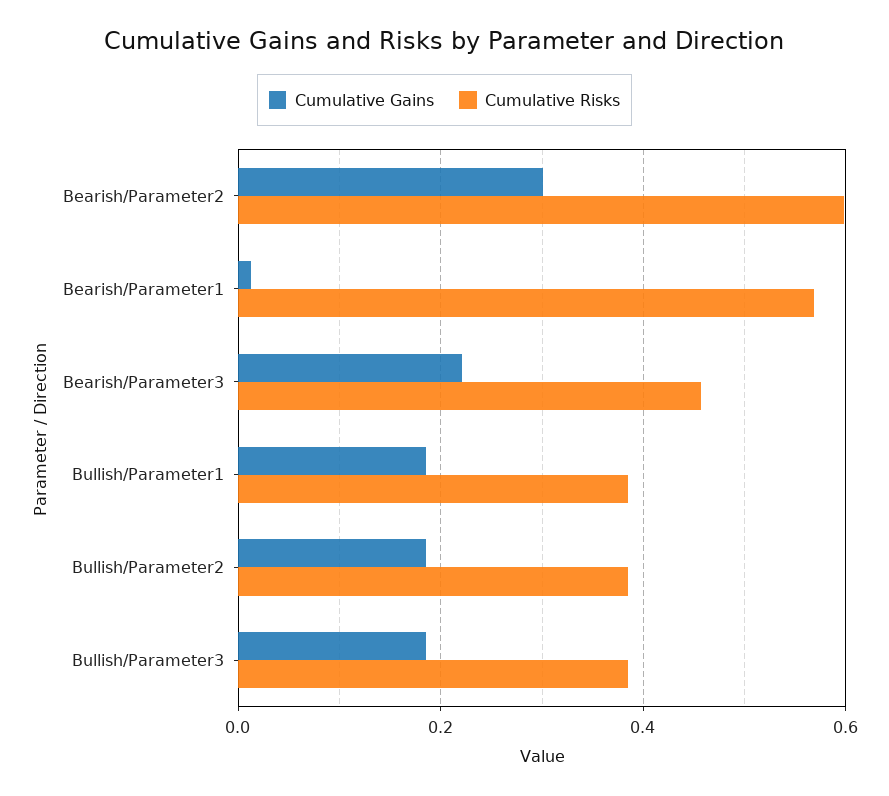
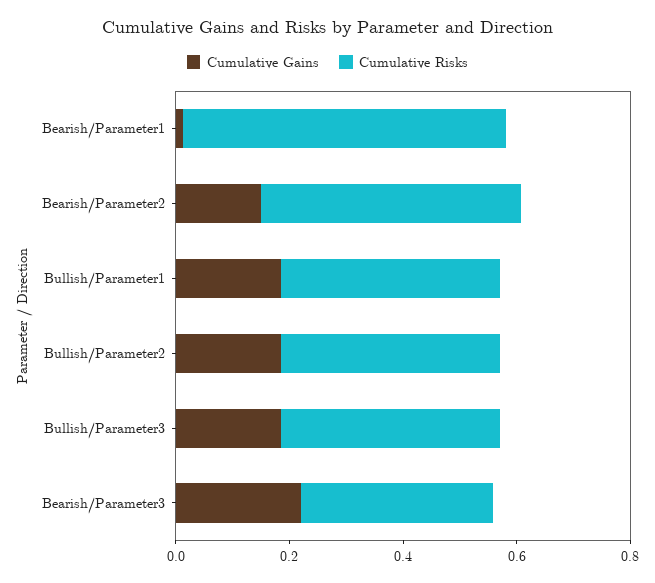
Cumulative Gains, Bearish/Parameter2: 0.3 -> 0.15
Cumulative Risks, Bearish/Parameter2: 0.6 -> 0.45
Cumulative Risks, Bearish/Parameter3: 0.46 -> 0.35

